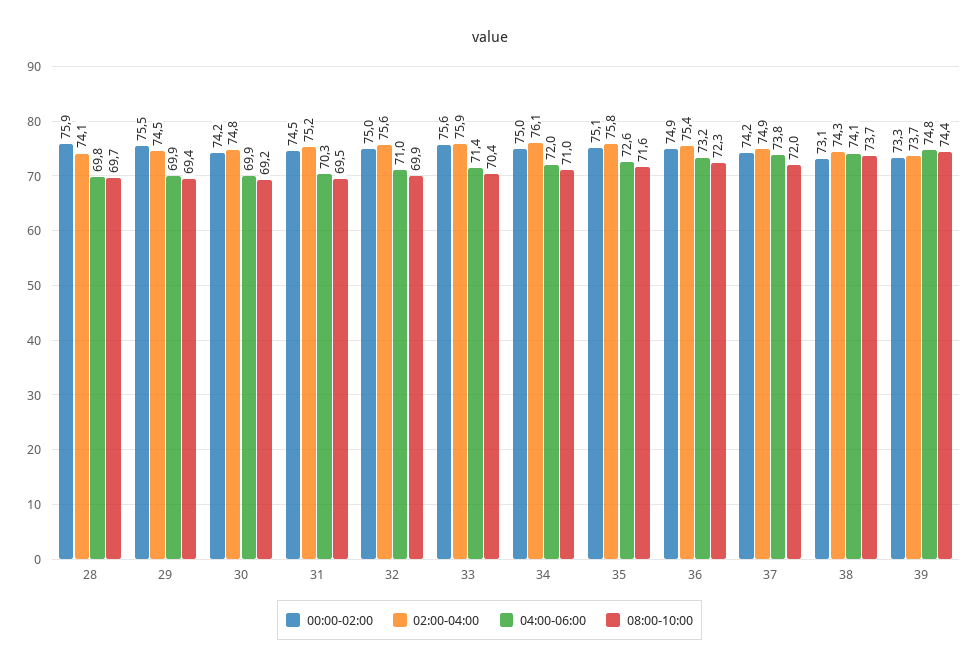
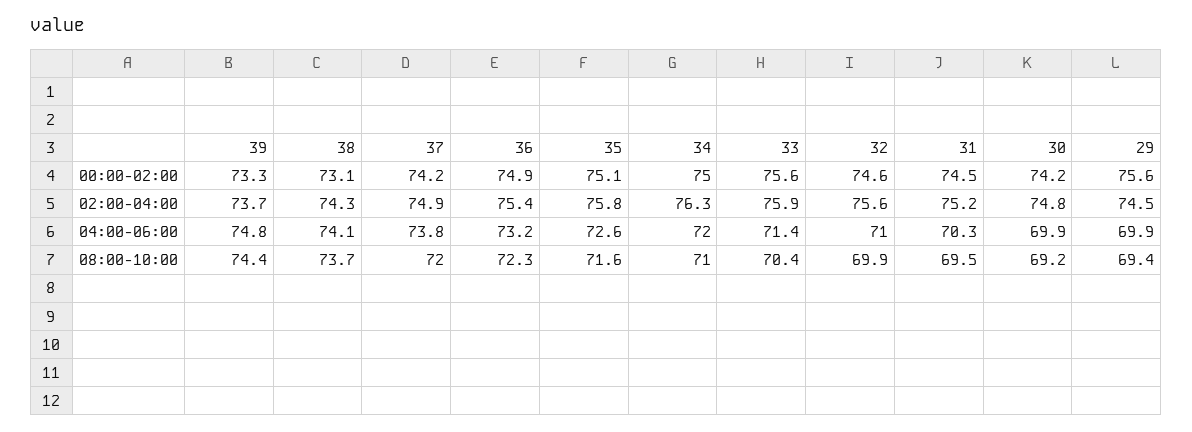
00:00-02:00, 28: 75.9 -> none
02:00-04:00, 28: 74.1 -> none
04:00-06:00, 28: 69.8 -> none
08:00-10:00, 28: 69.7 -> none
00:00-02:00, 29: 75.5 -> 75.6
00:00-02:00, 32: 75 -> 74.6
02:00-04:00, 34: 76.1 -> 76.3

